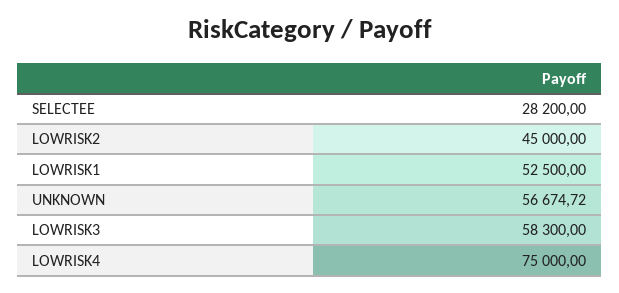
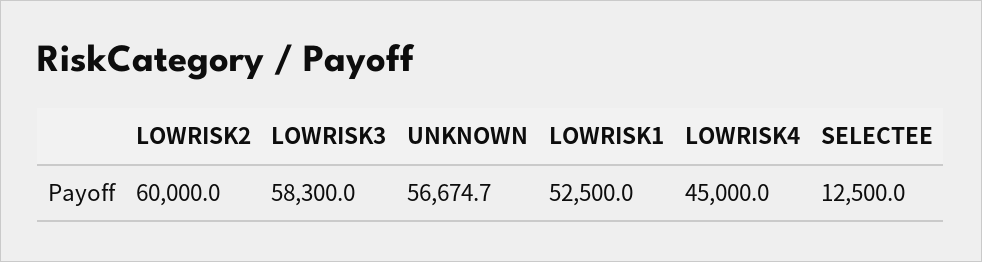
SELECTEE: 28200 -> 12500
LOWRISK2: 45000 -> 60000
LOWRISK4: 75000 -> 45000

